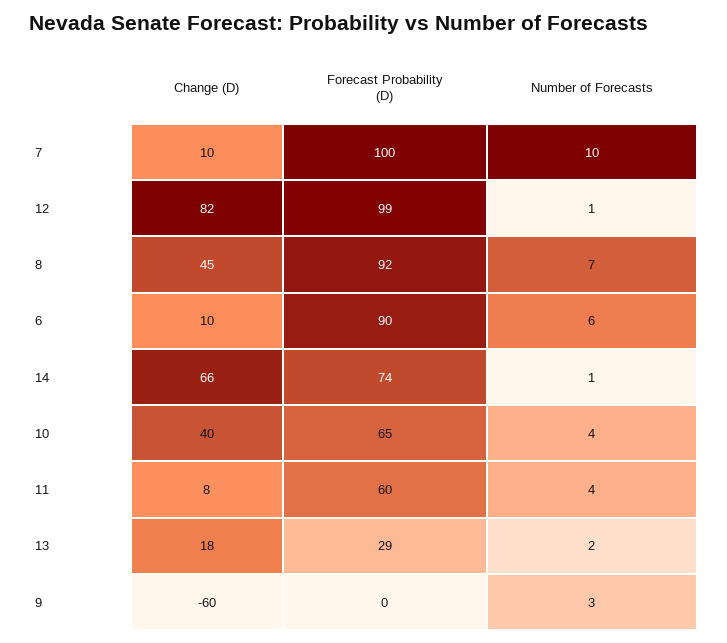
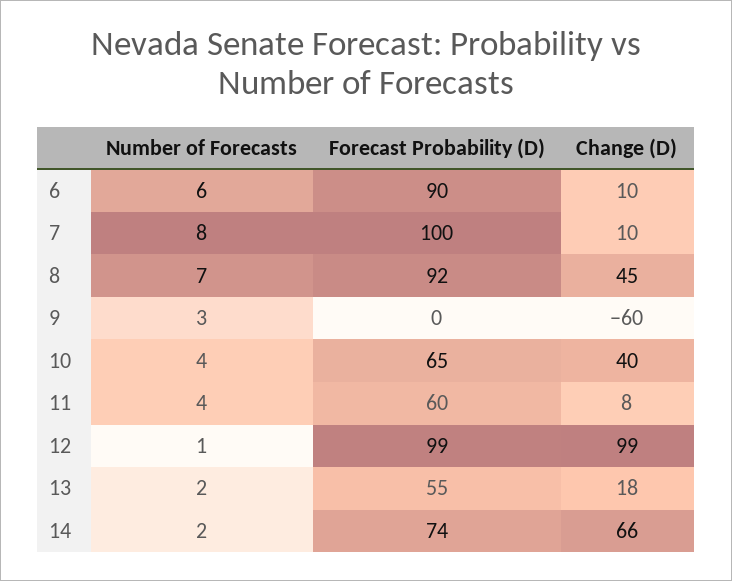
Number of Forecasts, 7: 10 -> 8
Change (D), 12: 82 -> 99
Number of Forecasts, 14: 1 -> 2
Forecast Probability (D), 13: 29 -> 55

